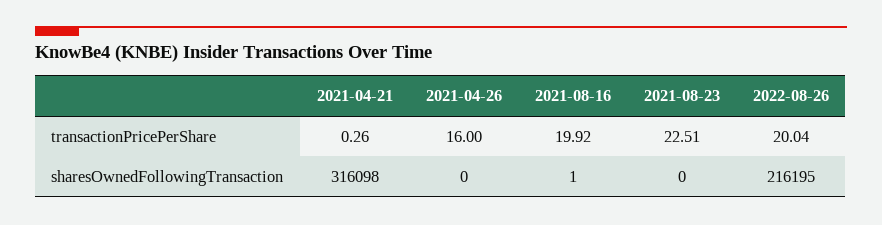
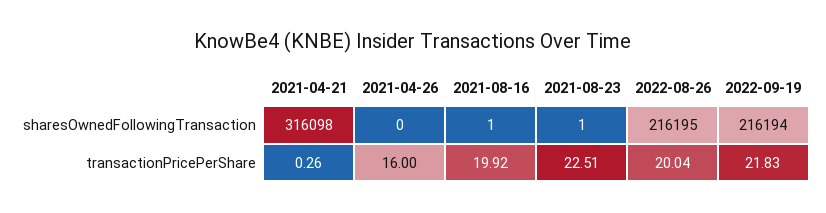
2021-08-23, sharesOwnedFollowingTransaction: 0 -> 1
2022-09-19, sharesOwnedFollowingTransaction: none -> 216194
2022-09-19, transactionPricePerShare: none -> 21.83

